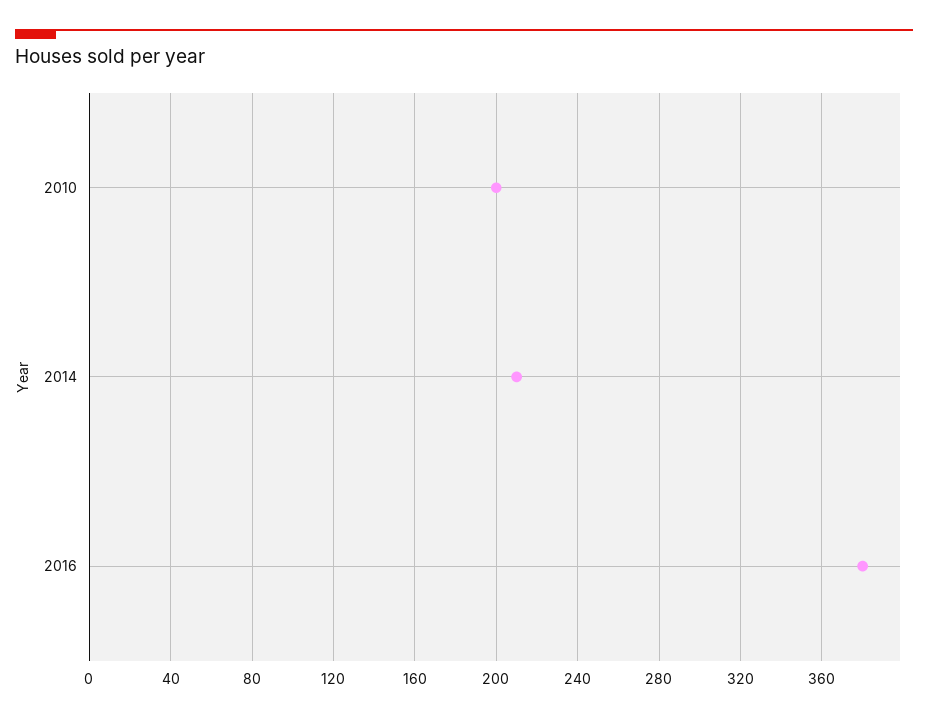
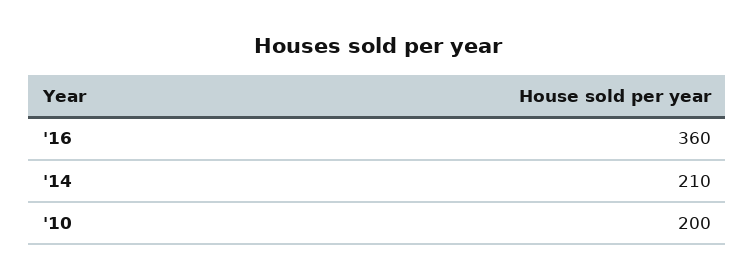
2016: 380 -> 360

